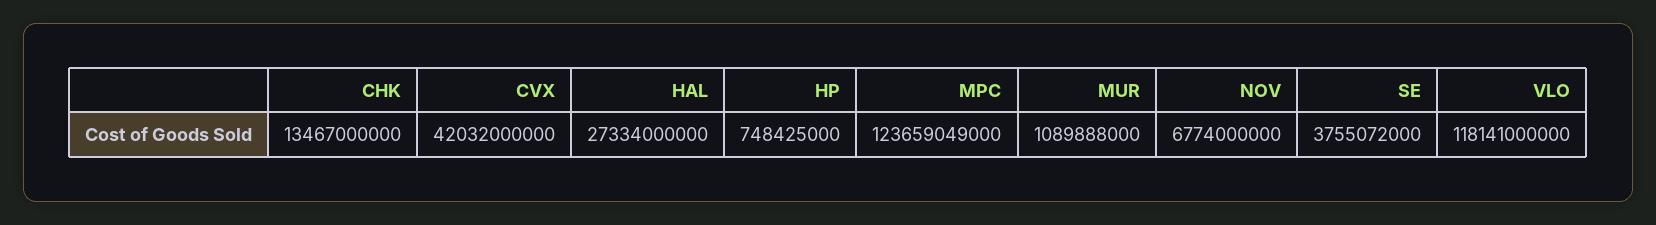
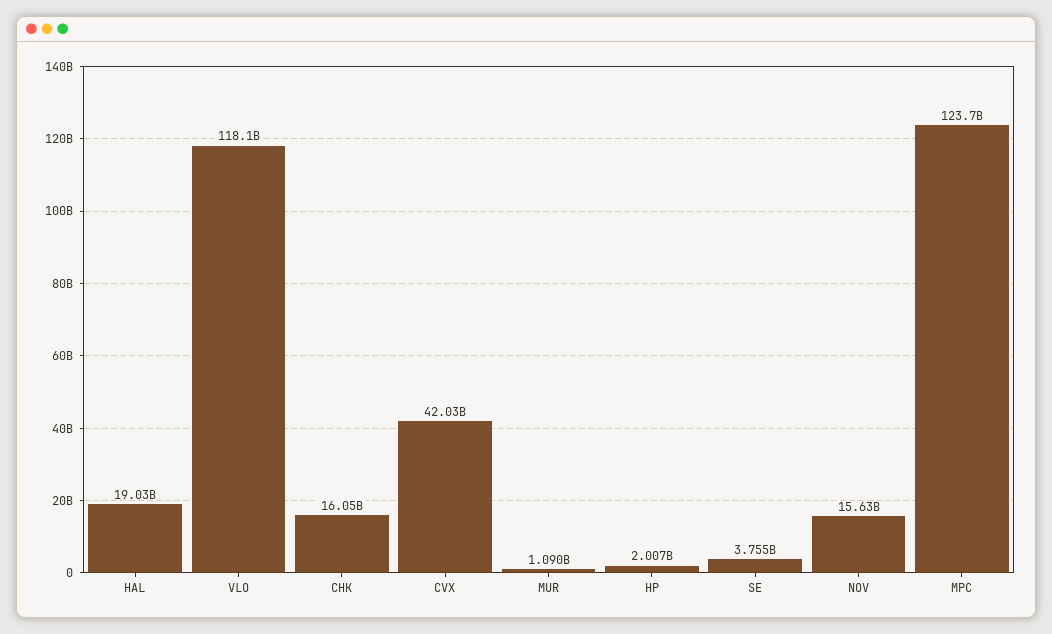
CHK: 13467000000 -> 16050000000
HAL: 27334000000 -> 19030000000
HP: 748425000 -> 2007000000
NOV: 6774000000 -> 15630000000

